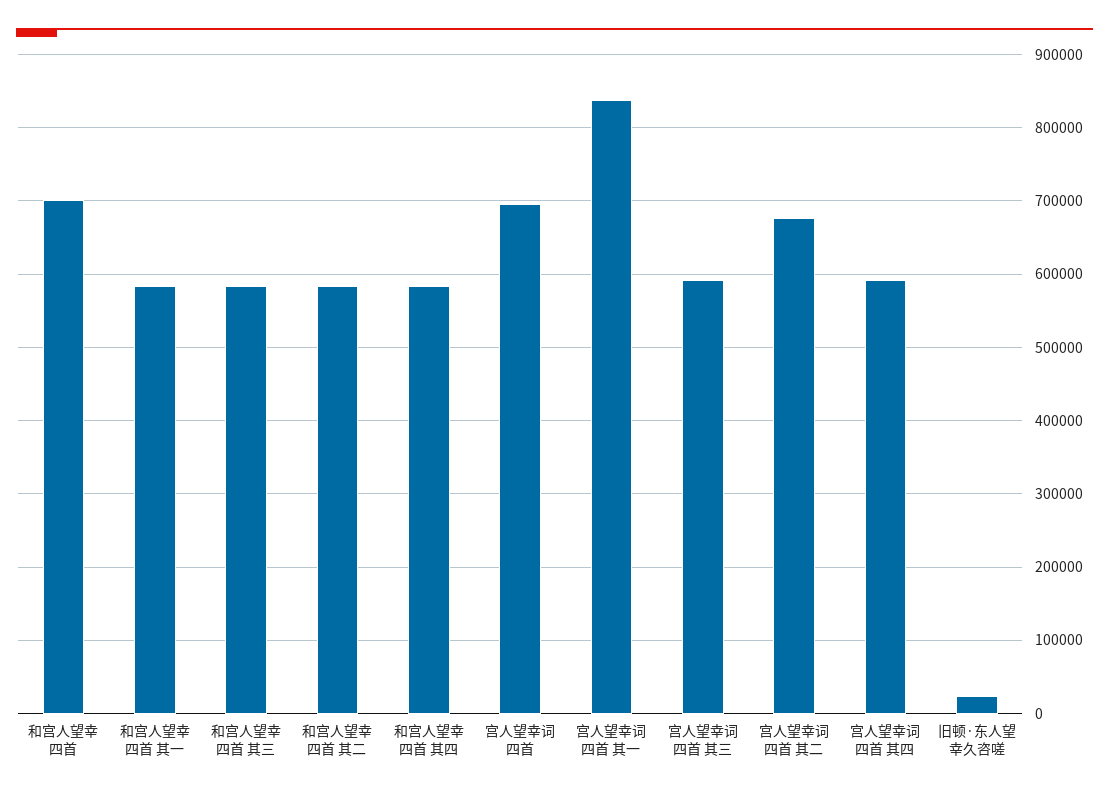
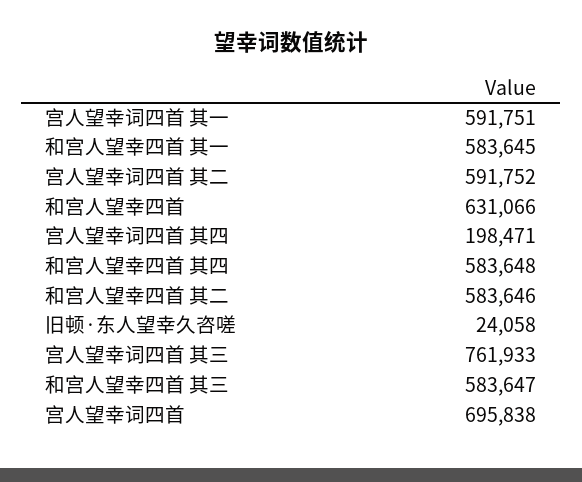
和宫人望幸四首: 700000 -> 631066
宫人望幸词四首 其一: 840000 -> 591751
宫人望幸词四首 其三: 590000 -> 761933
宫人望幸词四首 其二: 680000 -> 591752
宫人望幸词四首 其四: 590000 -> 198471

